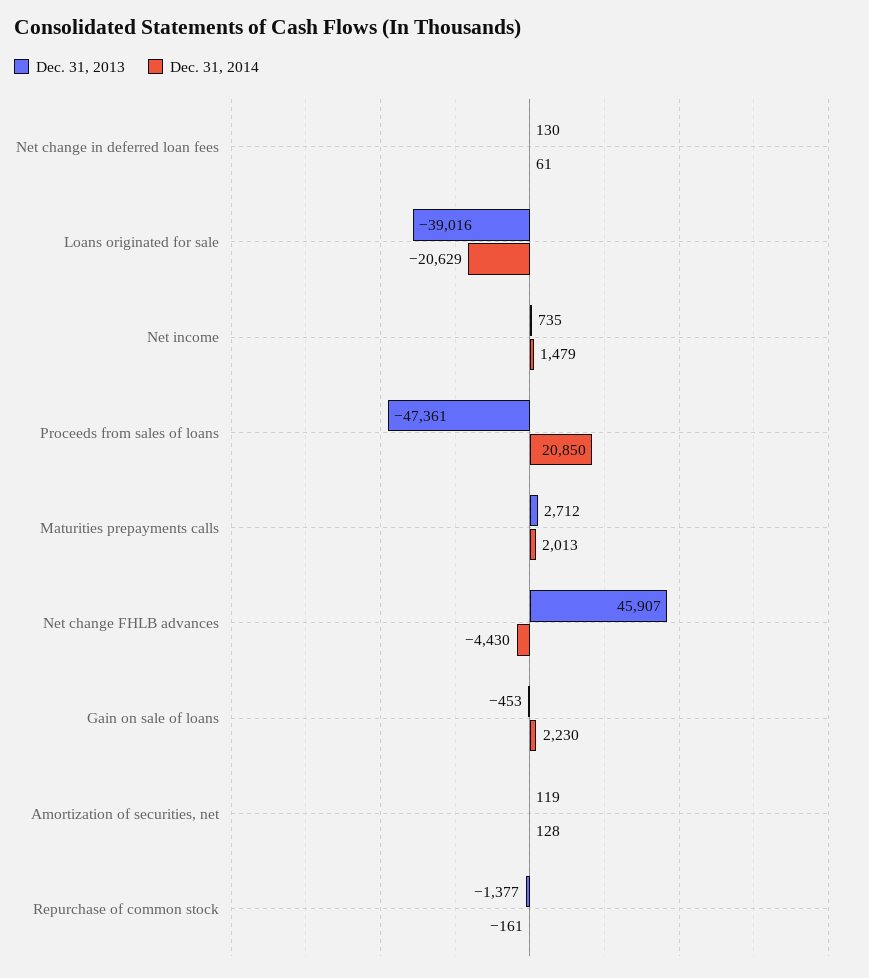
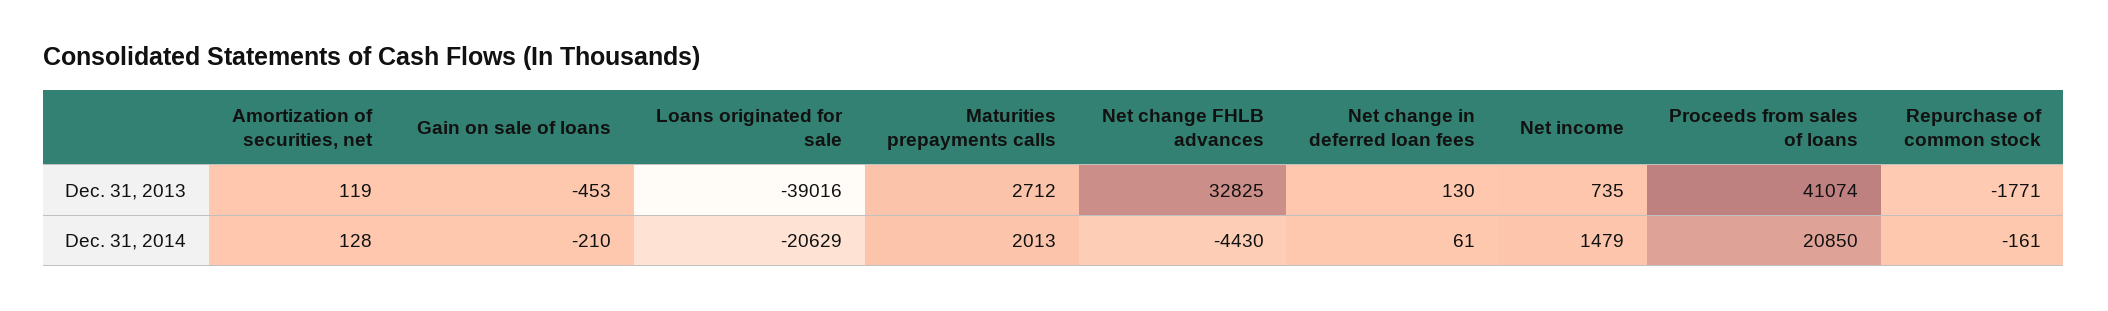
Dec. 31, 2013, Proceeds from sales of loans: -47361 -> 41074
Dec. 31, 2013, Net change FHLB advances: 45907 -> 32825
Dec. 31, 2014, Gain on sale of loans: 2230 -> -210
Dec. 31, 2013, Repurchase of common stock: -1377 -> -1771

